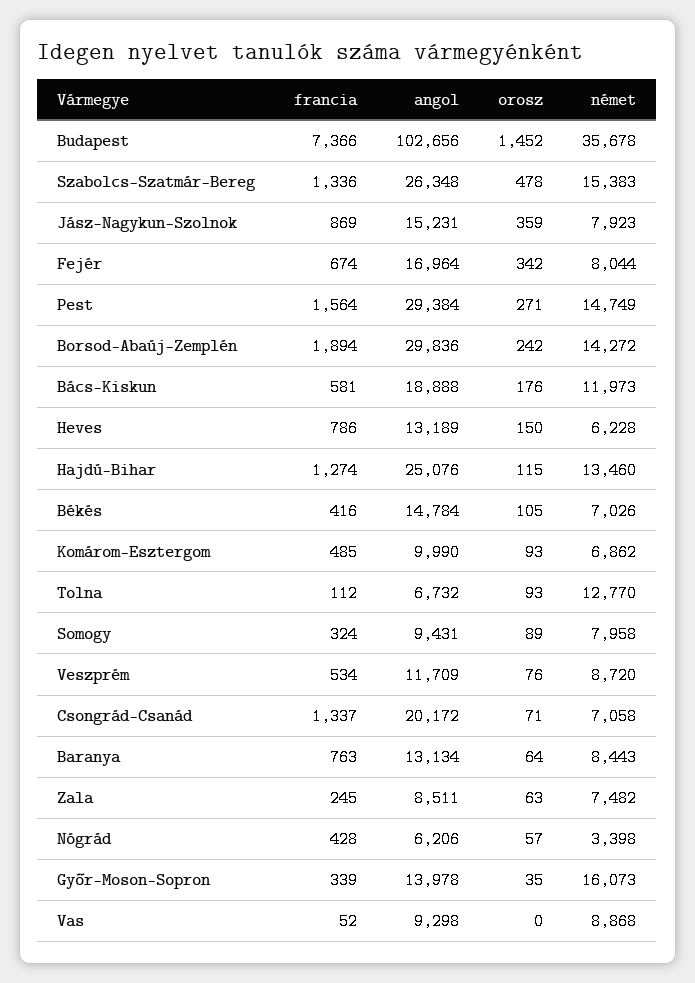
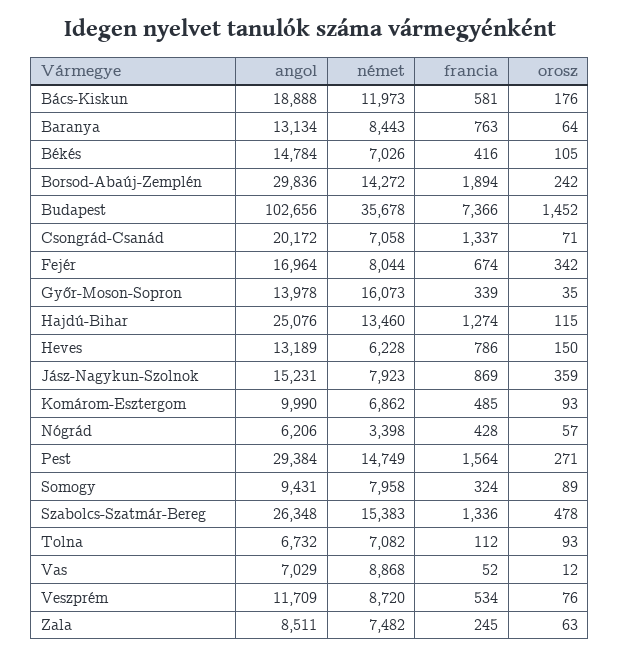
német, Tolna: 12770 -> 7082
angol, Vas: 9298 -> 7029
orosz, Vas: 0 -> 12

